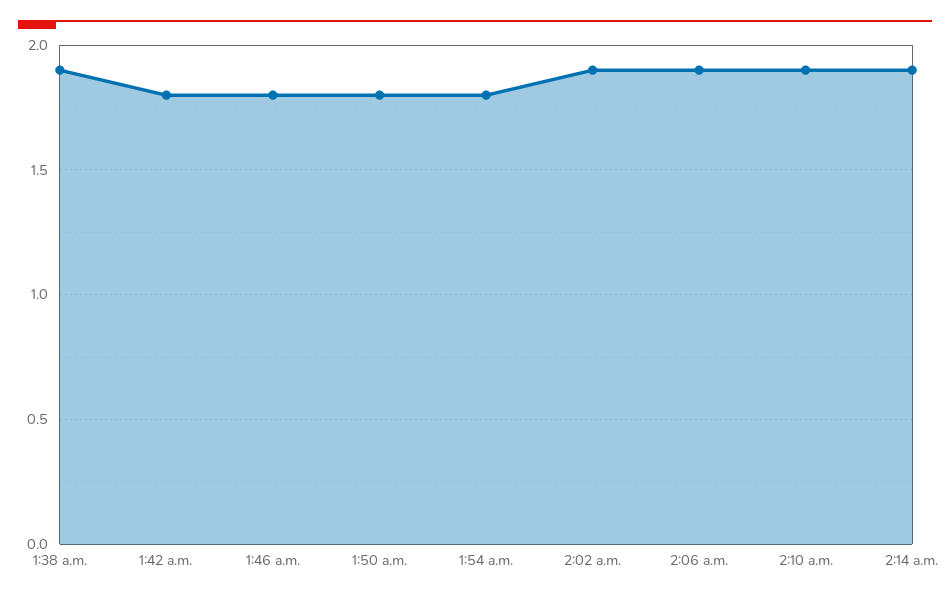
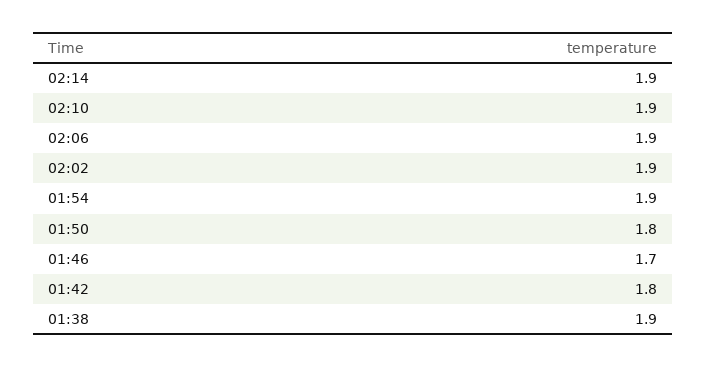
1:46 a.m.: 1.8 -> 1.7
1:54 a.m.: 1.8 -> 1.9

